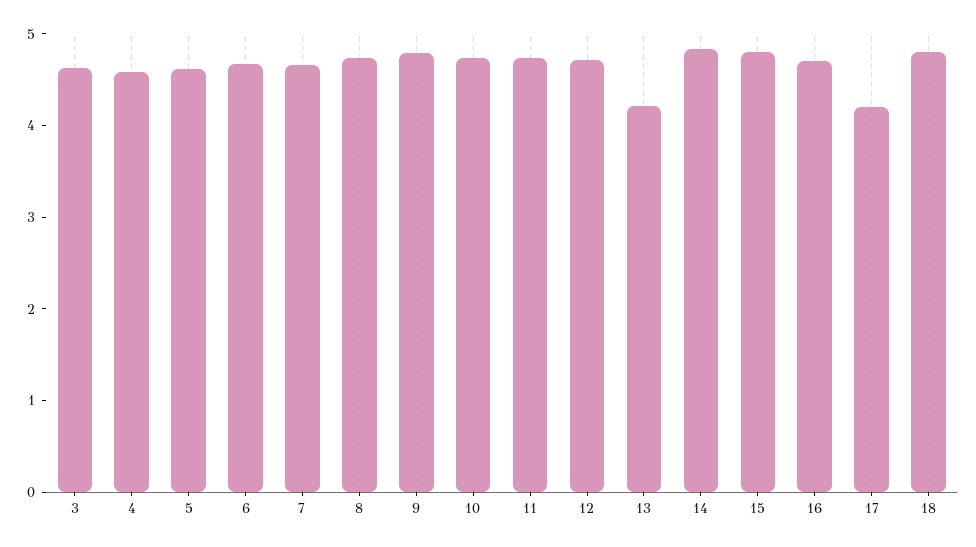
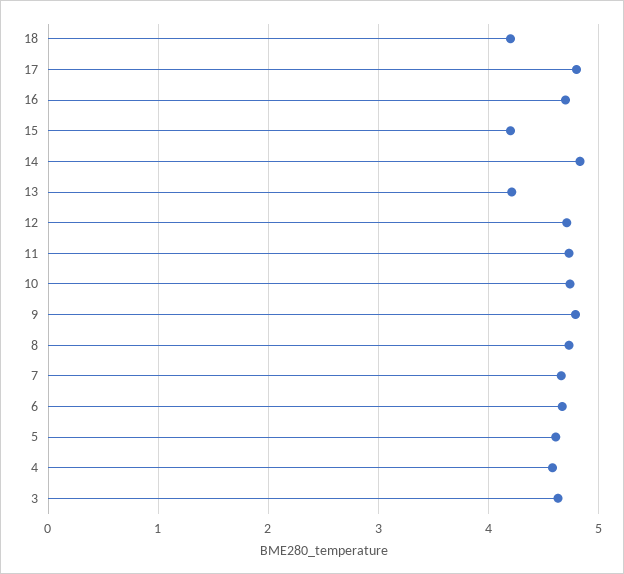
15: 4.8 -> 4.2
17: 4.2 -> 4.8
18: 4.8 -> 4.2

